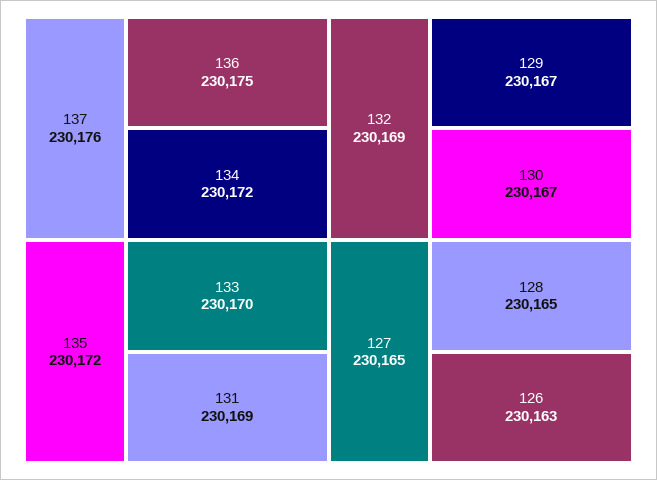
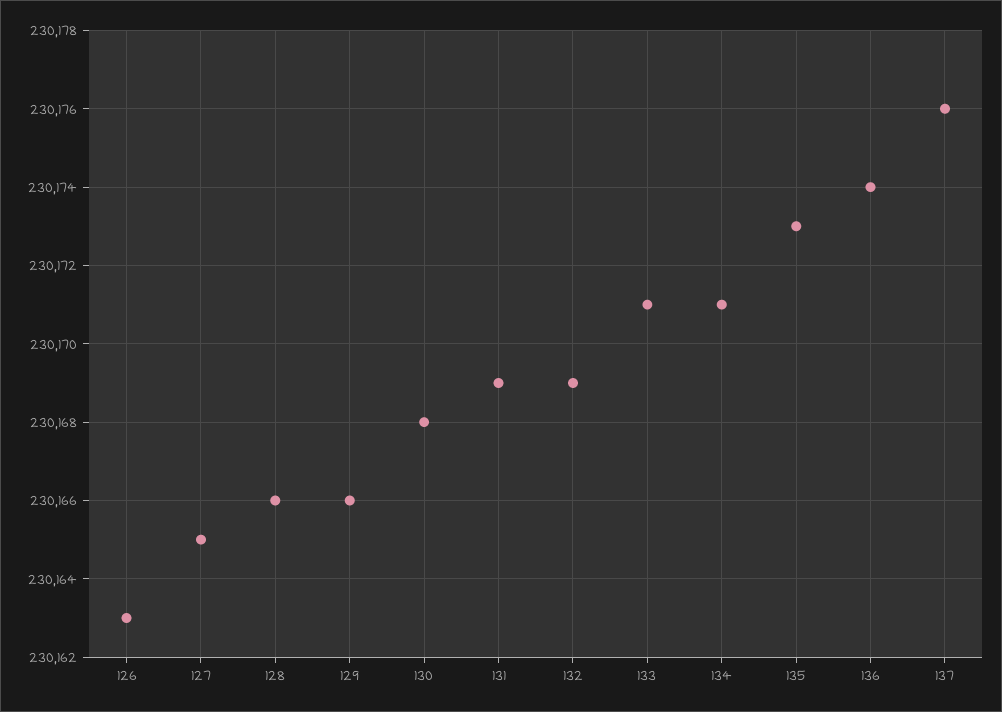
136: 230175 -> 230174
134: 230172 -> 230171
135: 230172 -> 230173
133: 230170 -> 230171
129: 230167 -> 230166
130: 230167 -> 230168
128: 230165 -> 230166

